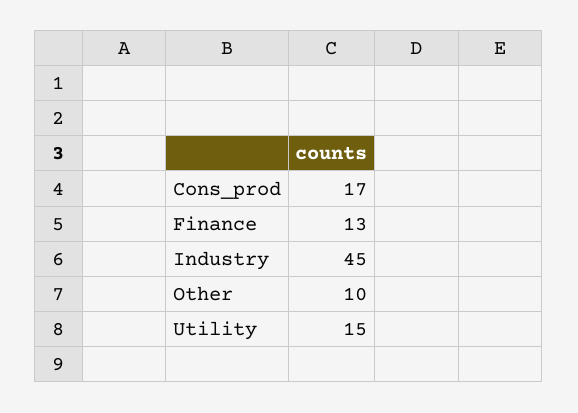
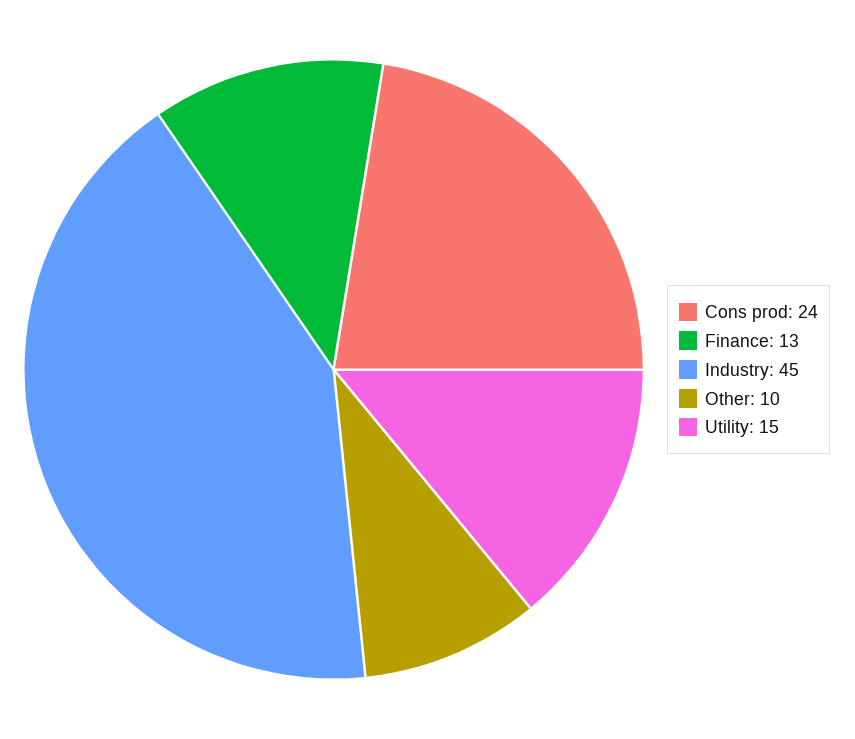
Cons_prod: 17 -> 24

